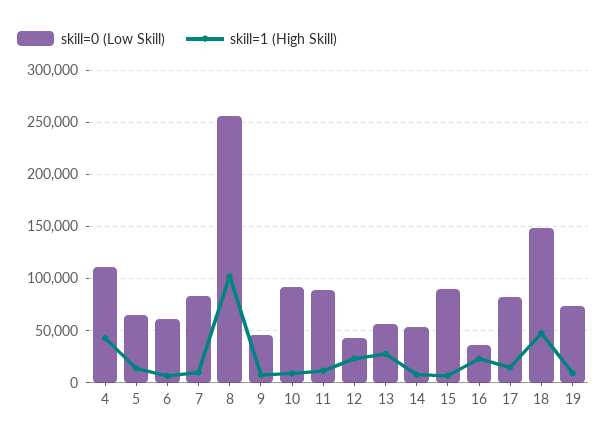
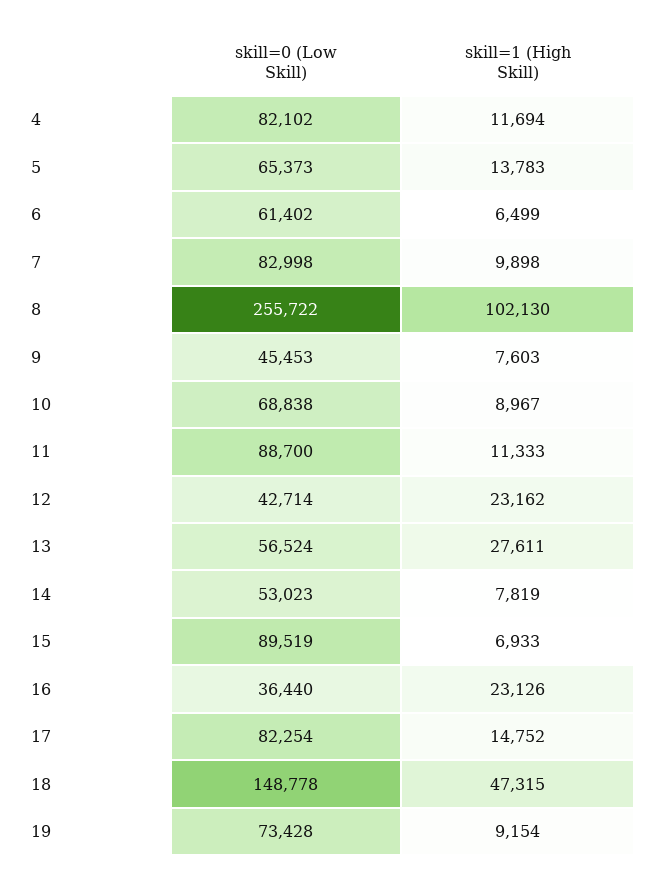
skill=0 (Low Skill), 4: 110000 -> 82102
skill=1 (High Skill), 4: 40000 -> 11694
skill=0 (Low Skill), 10: 90000 -> 68838

